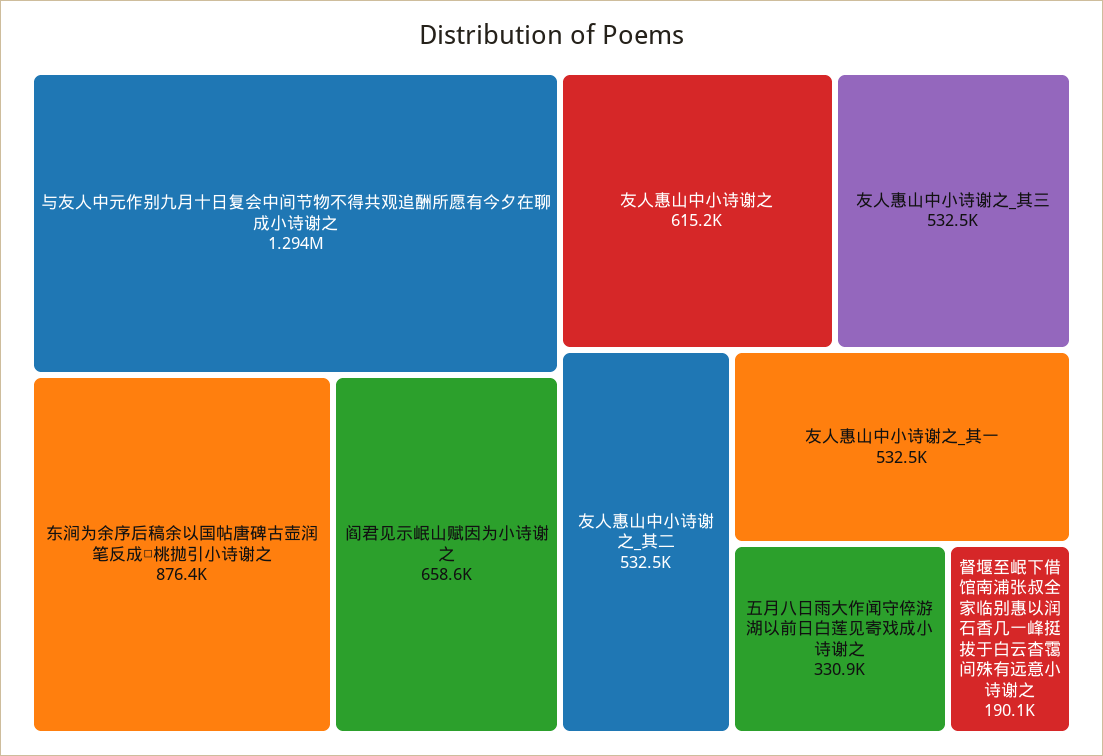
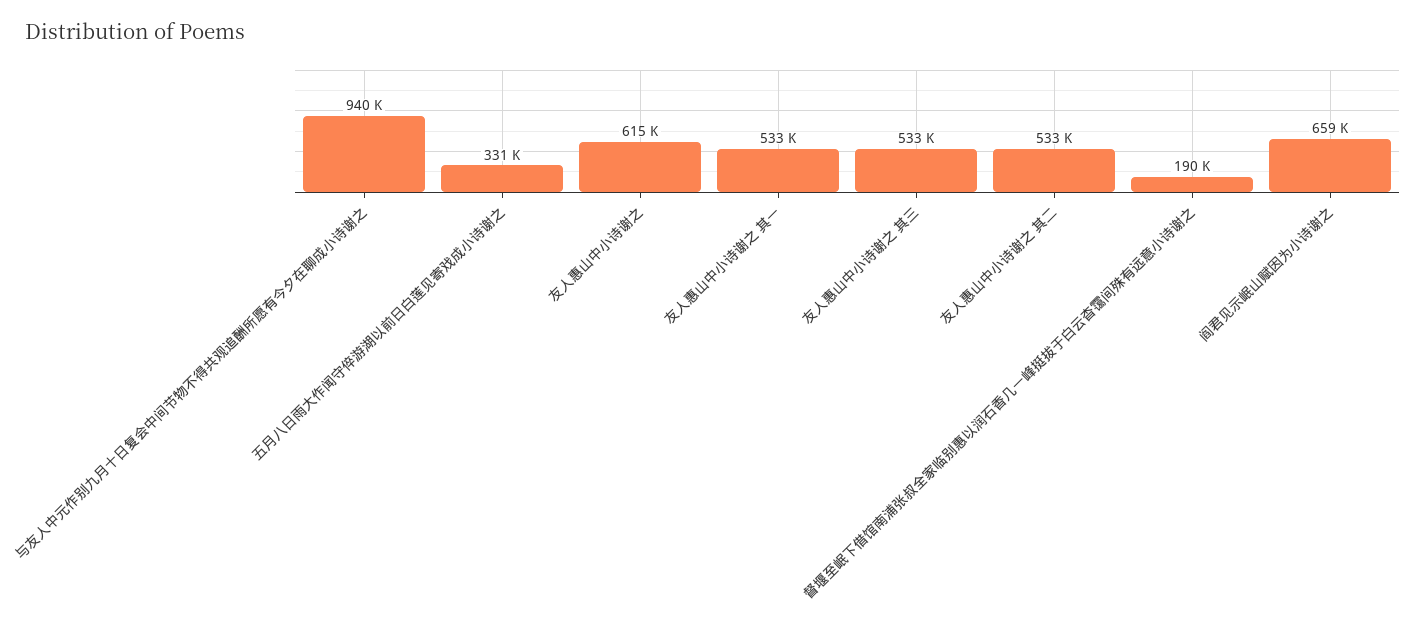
与友人中元作别九月十日复会中间节物不得共观追酬所愿有今夕在聊成小诗谢之: 1294000 -> 940000
东涧为余序后稿余以国帖唐碑古壶润笔反成□桃抛引小诗谢之: 876400 -> none

